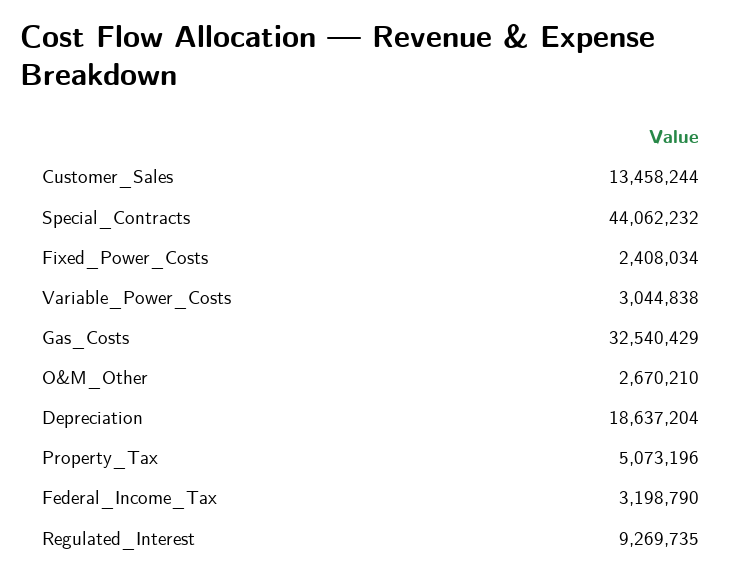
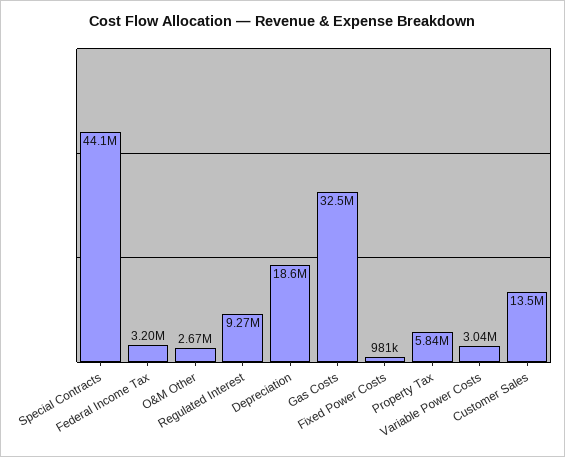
Fixed_Power_Costs: 2408034 -> 981000
Property_Tax: 5073196 -> 5840000

